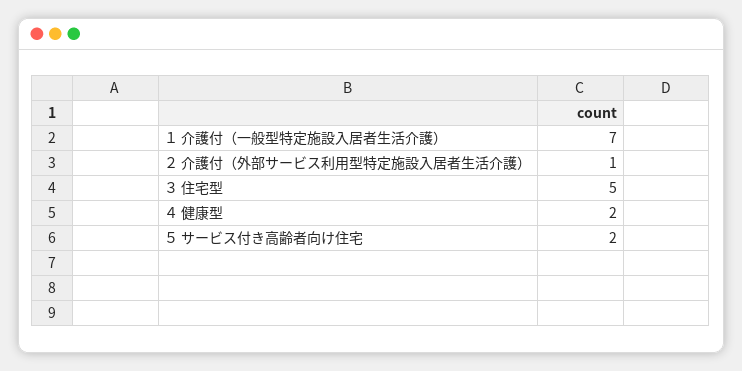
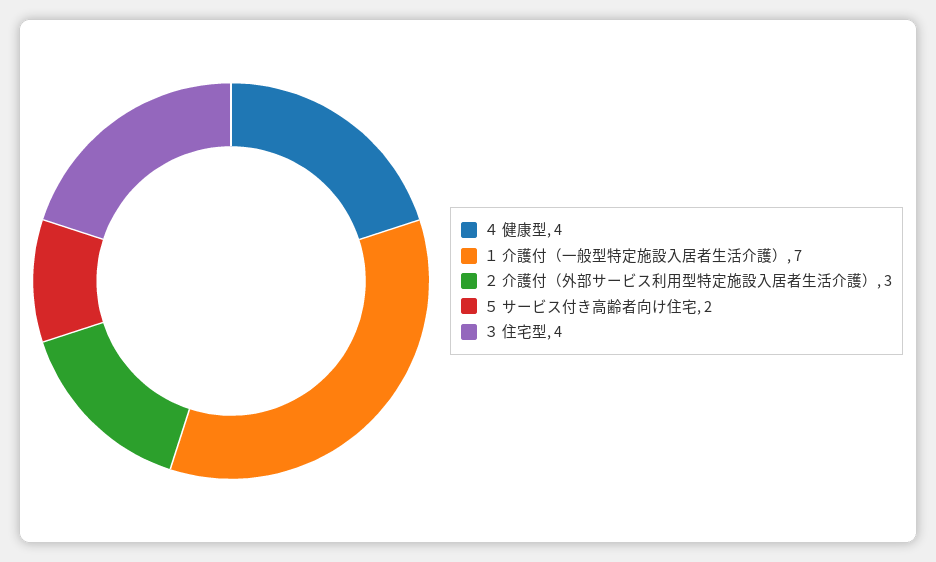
２ 介護付（外部サービス利用型特定施設入居者生活介護）: 1 -> 3
３ 住宅型: 5 -> 4
４ 健康型: 2 -> 4

